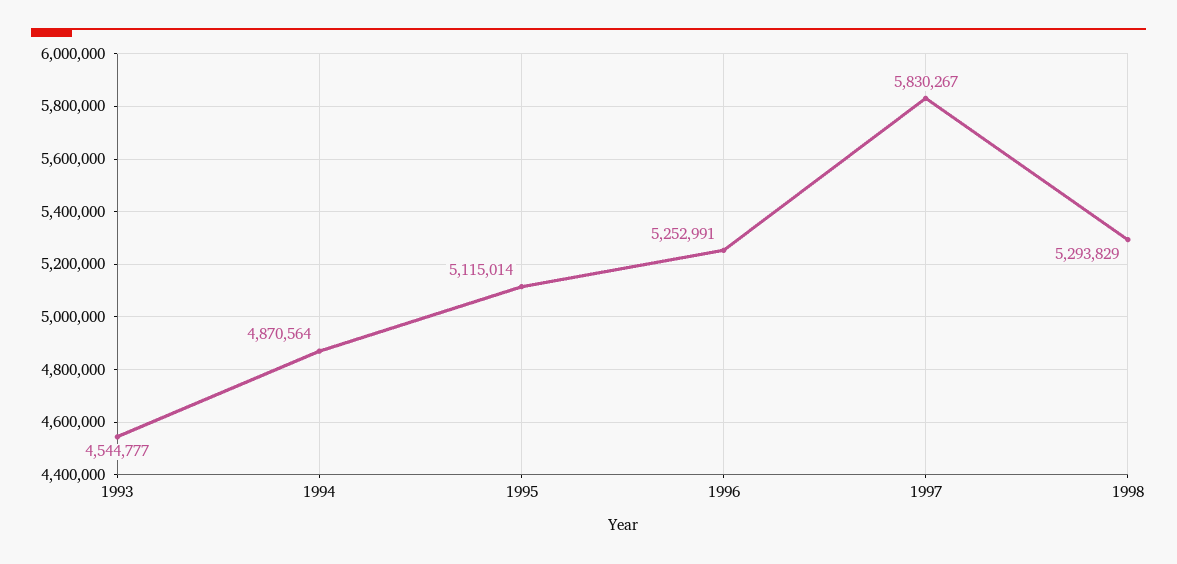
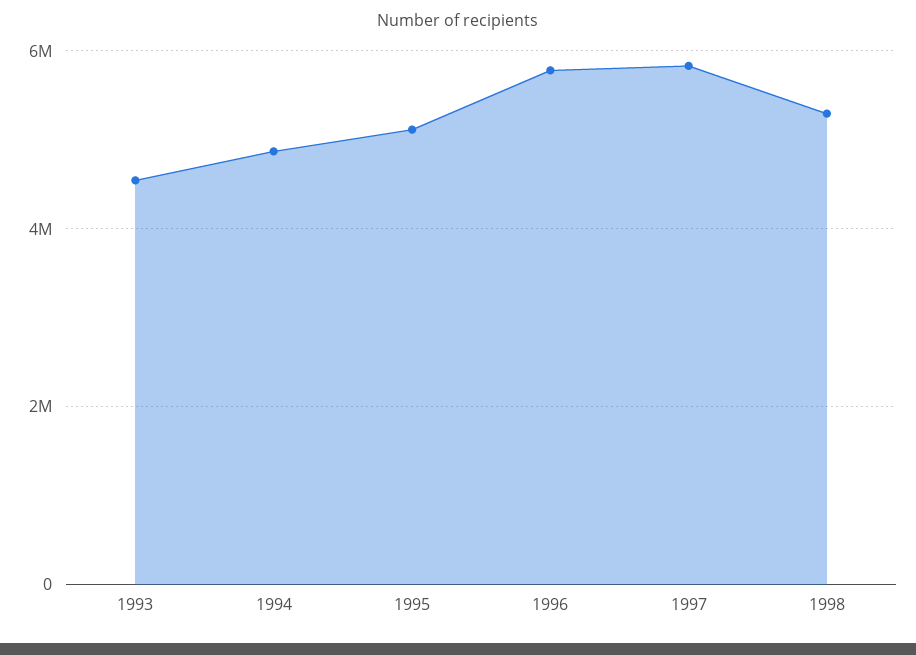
1996: 5252991 -> 5800000

